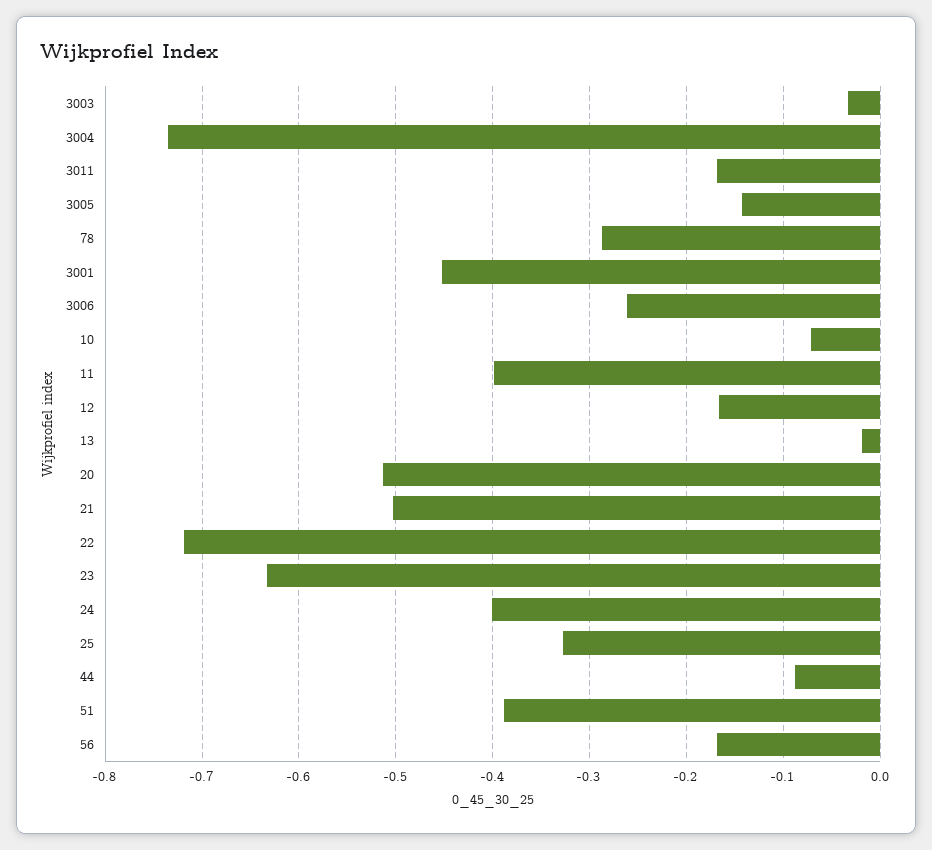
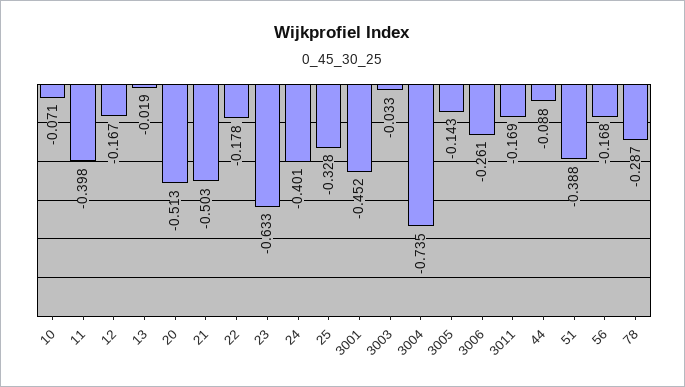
22: -0.72 -> -0.178

